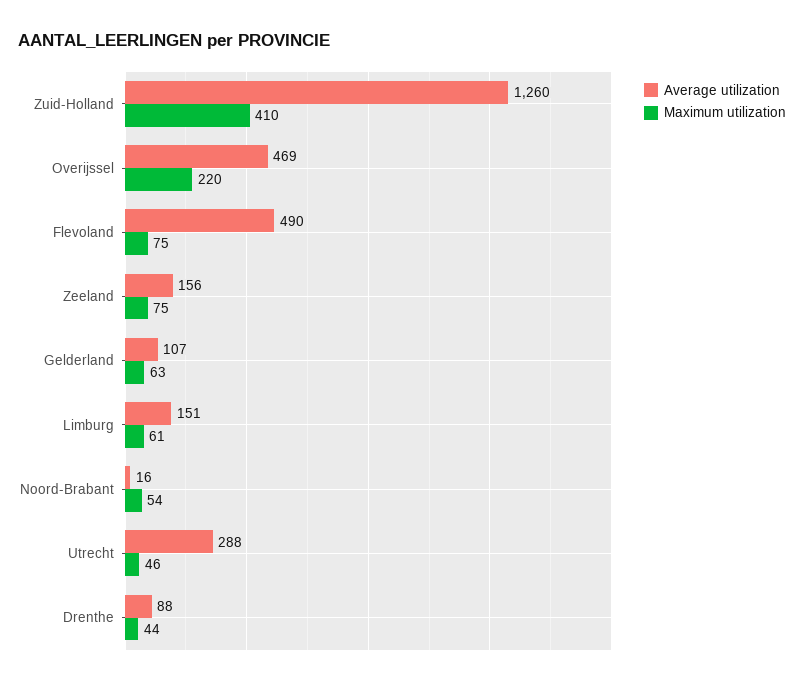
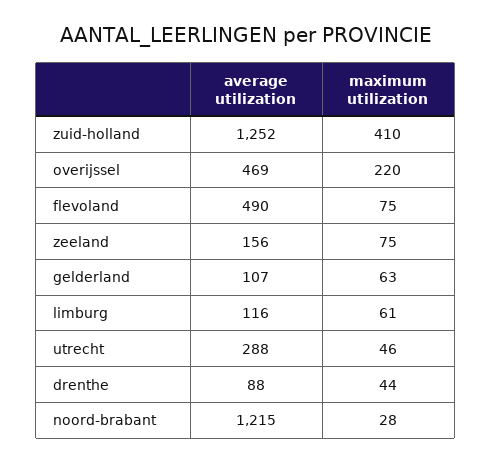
Average utilization, Zuid-Holland: 1260 -> 1252
Average utilization, Limburg: 151 -> 116
Average utilization, Noord-Brabant: 16 -> 1215
Maximum utilization, Noord-Brabant: 54 -> 28

